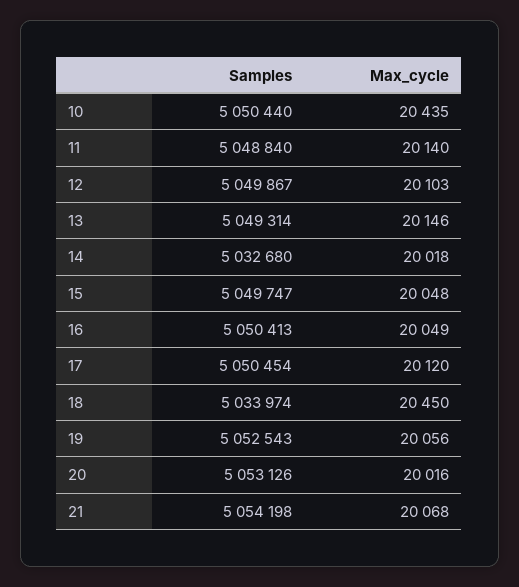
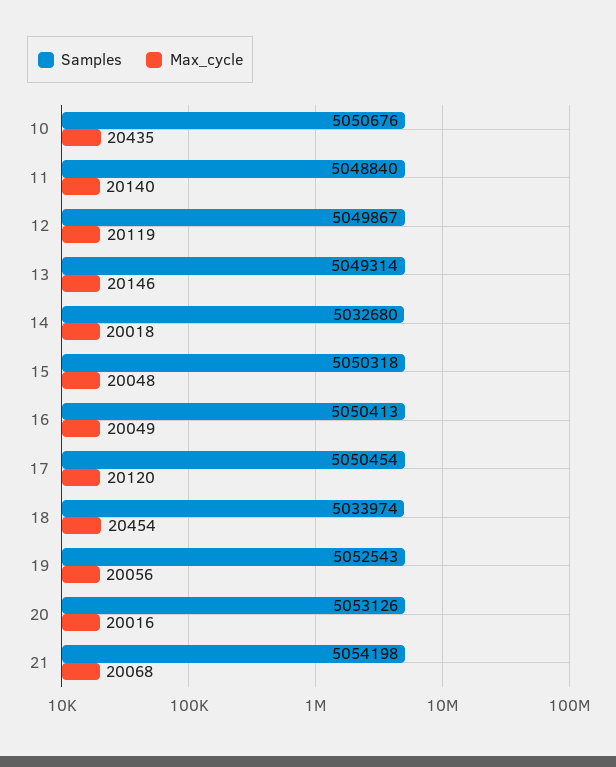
Samples, 10: 5050440 -> 5050676
Max_cycle, 12: 20103 -> 20119
Samples, 15: 5049747 -> 5050318
Max_cycle, 18: 20450 -> 20454

